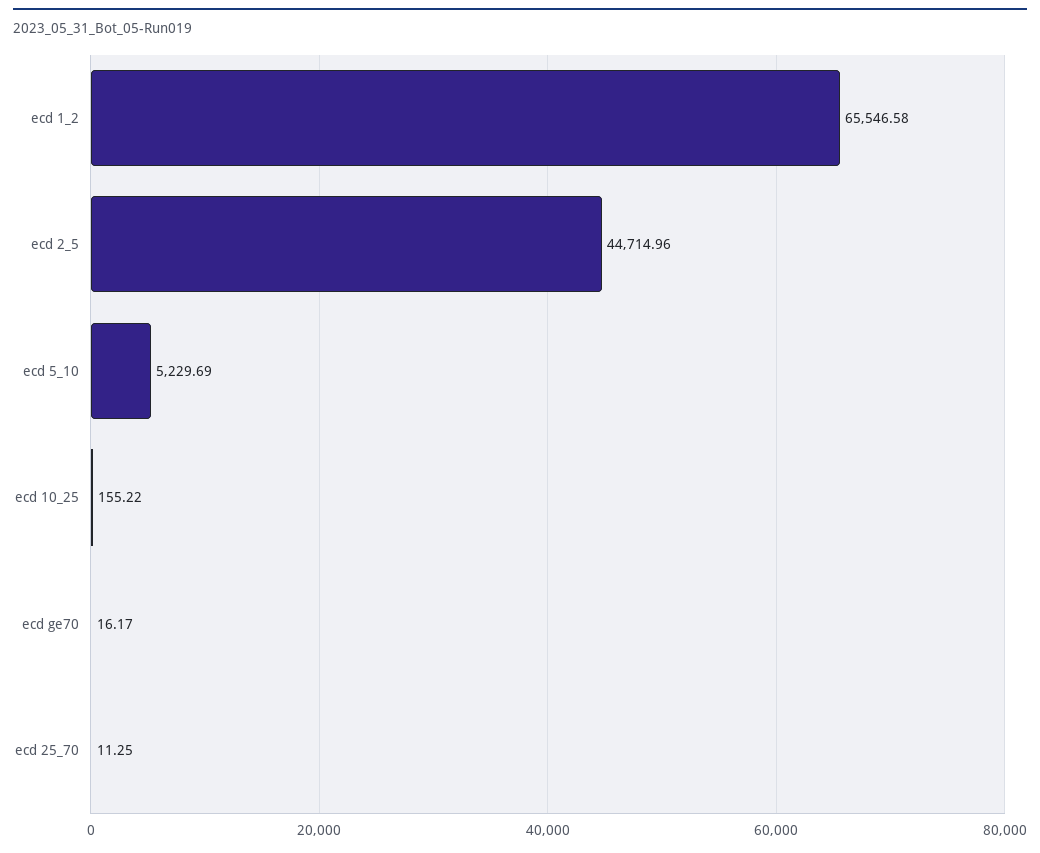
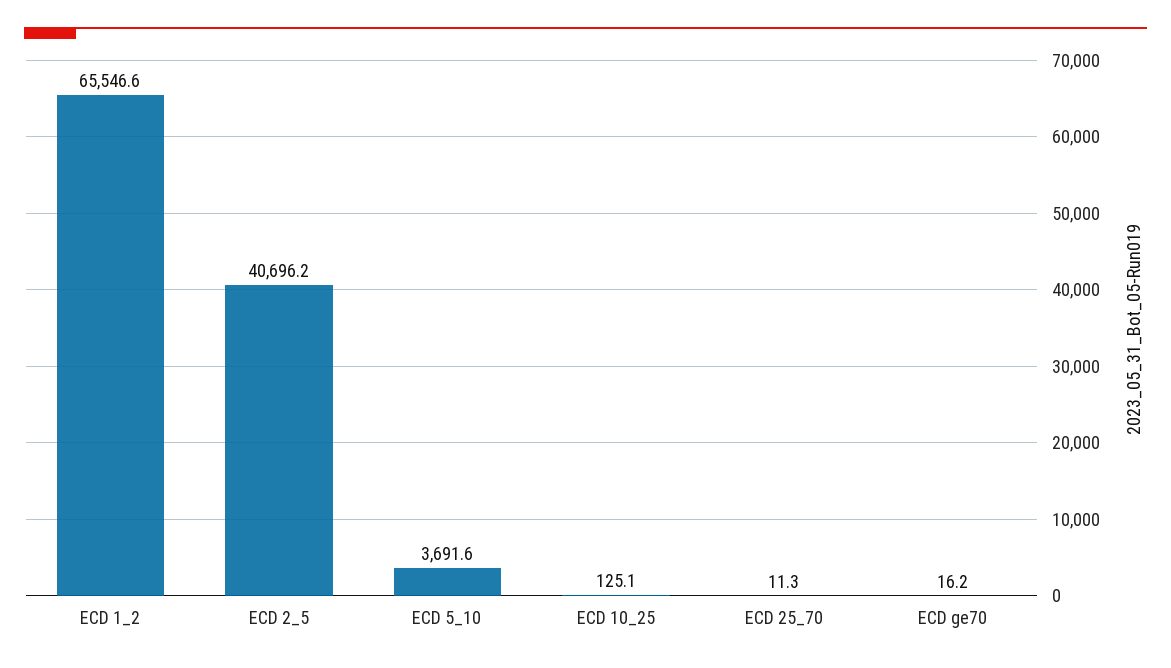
ecd 2_5: 44714.96 -> 40696.2
ecd 5_10: 5229.69 -> 3691.6
ecd 10_25: 155.22 -> 125.1

